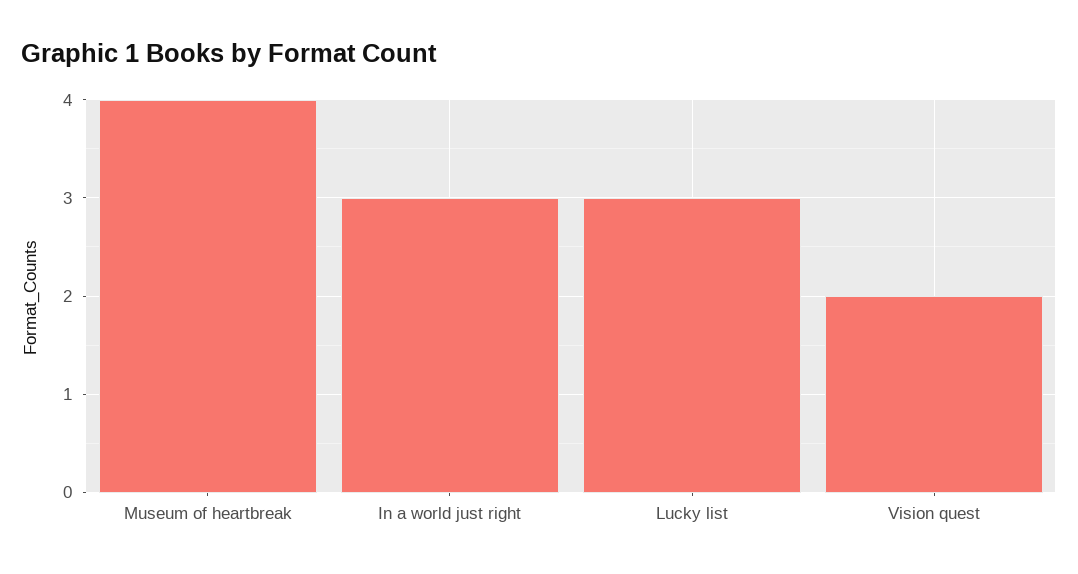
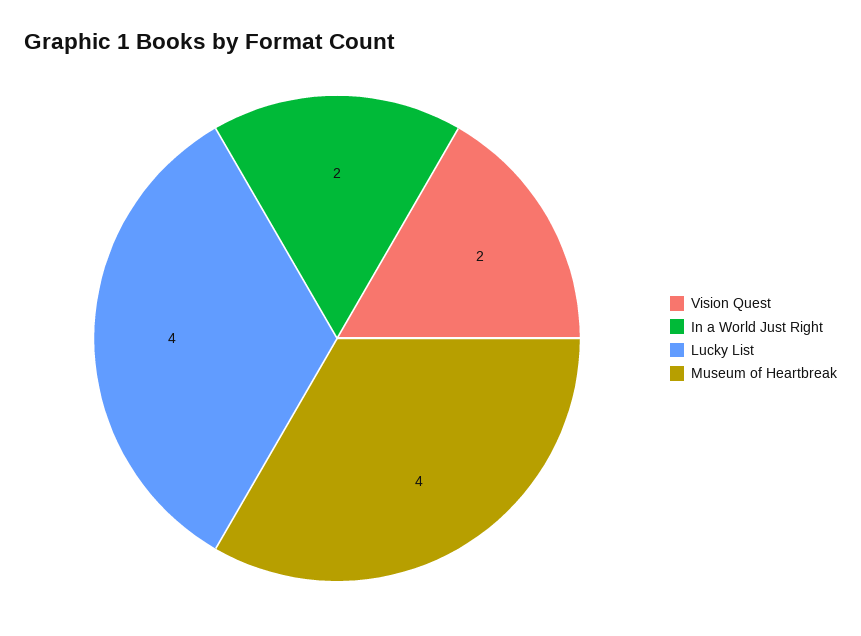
In a world just right: 3 -> 2
Lucky list: 3 -> 4

